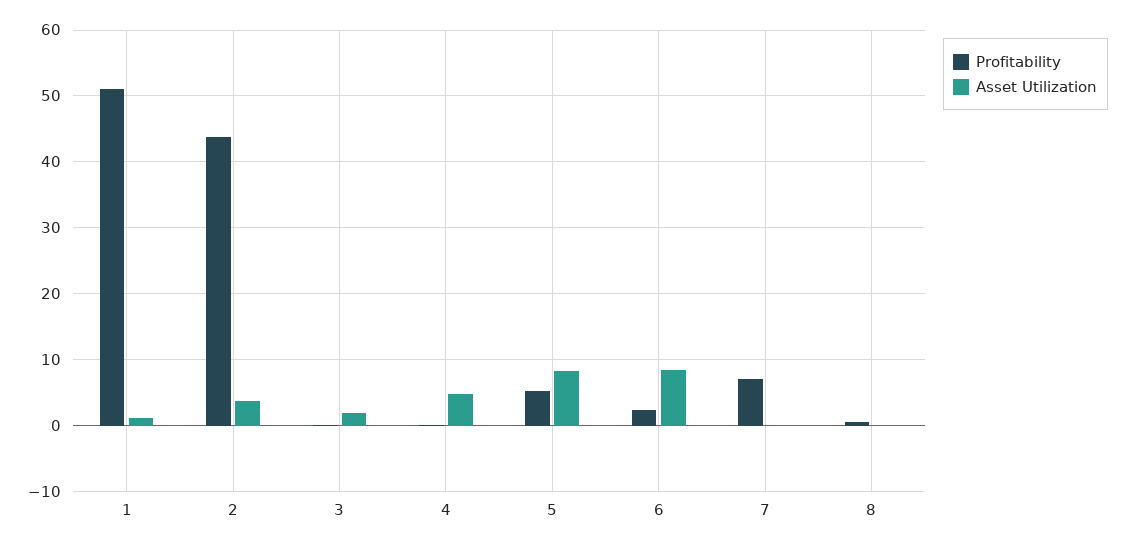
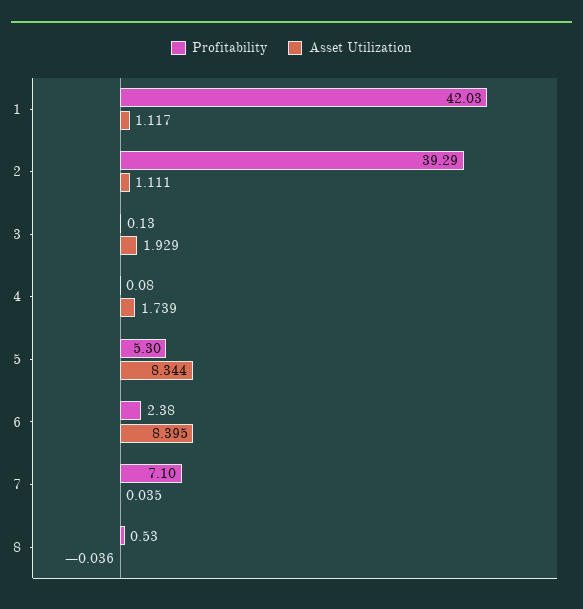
Profitability, 1: 51 -> 42.03
Profitability, 2: 44 -> 39.29
Asset Utilization, 2: 4 -> 1.111
Asset Utilization, 4: 5 -> 1.739

